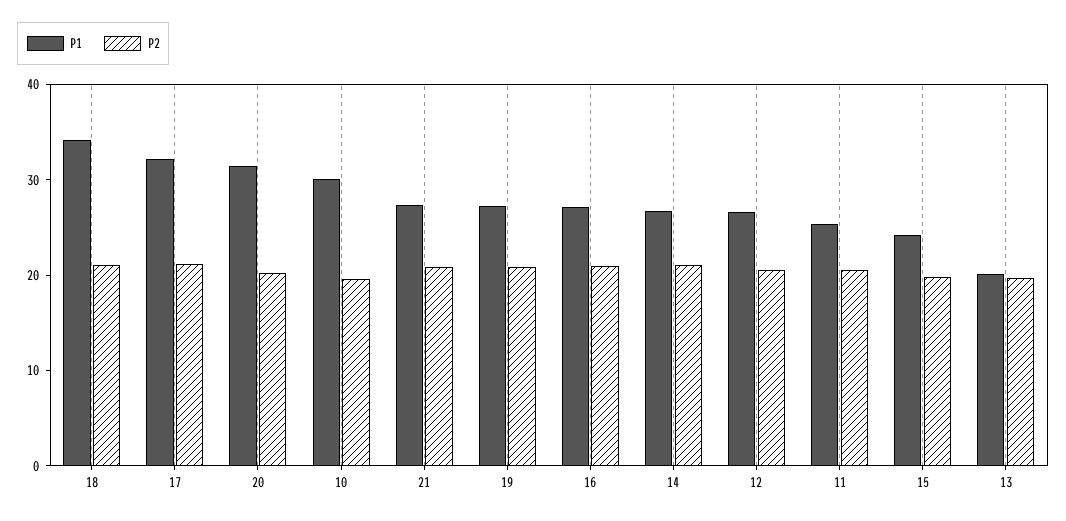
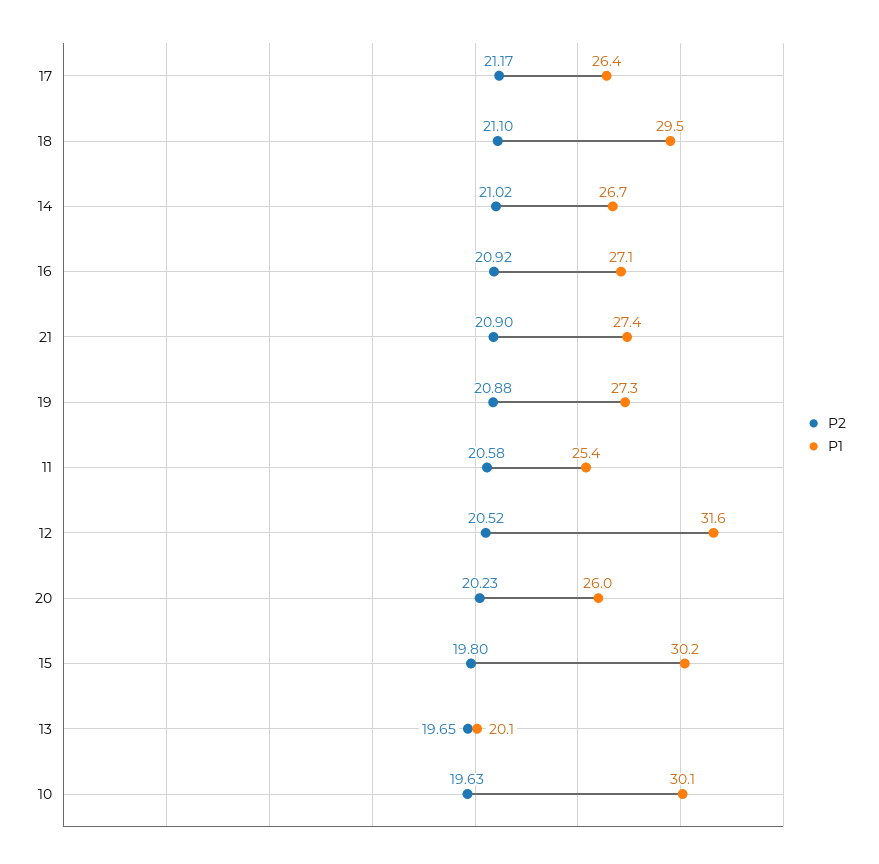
P1, 18: 34 -> 29.5
P1, 17: 32 -> 26.4
P1, 20: 32 -> 26
P1, 12: 26 -> 31.6
P1, 15: 24 -> 30.2

